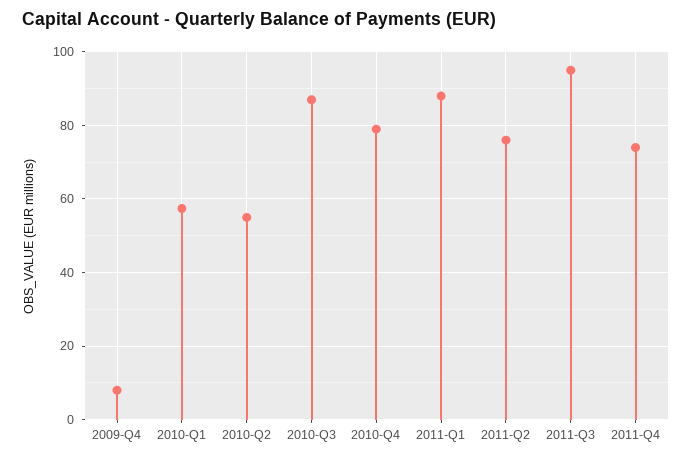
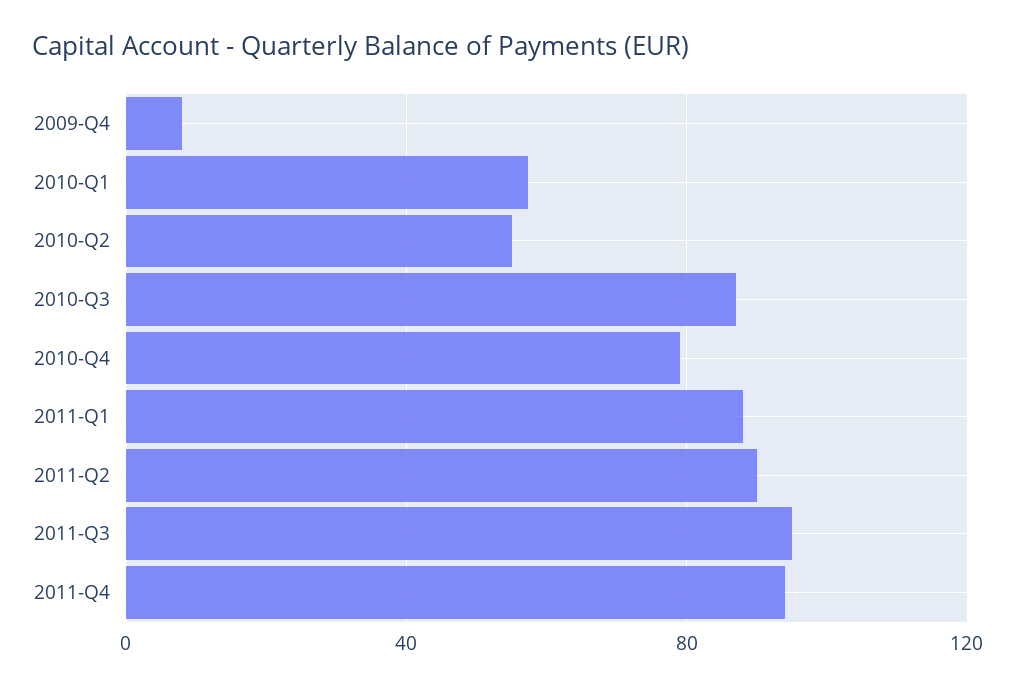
2011-Q2: 76 -> 90
2011-Q4: 74 -> 95

